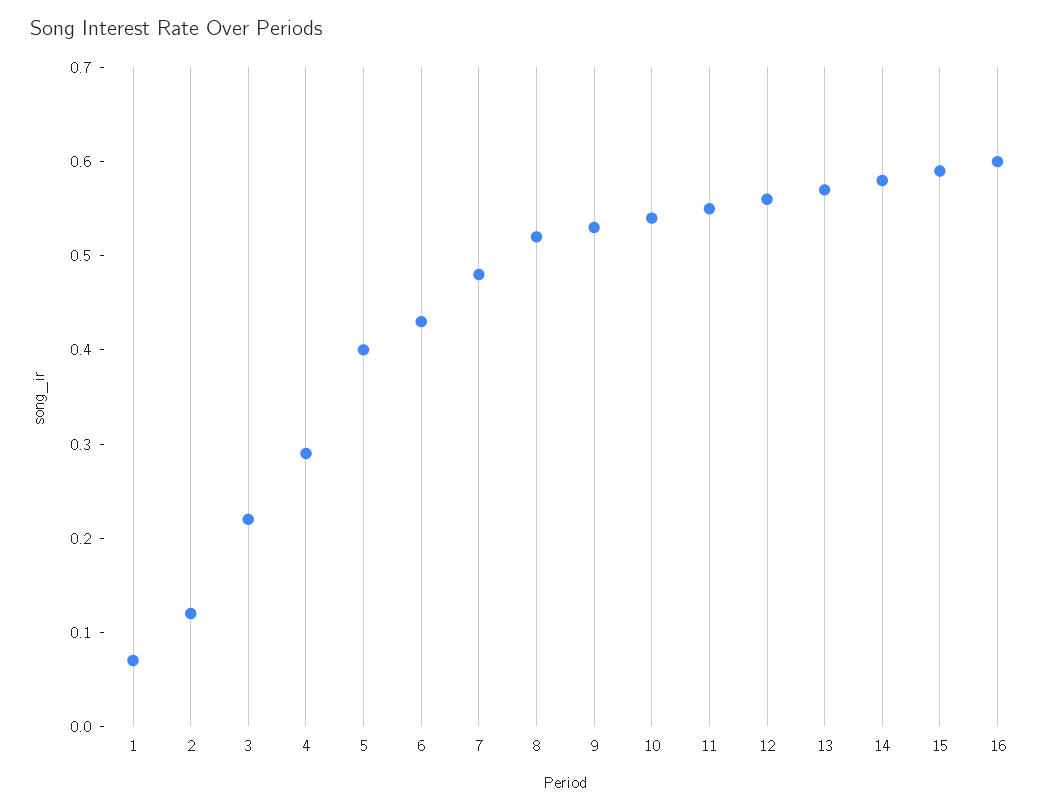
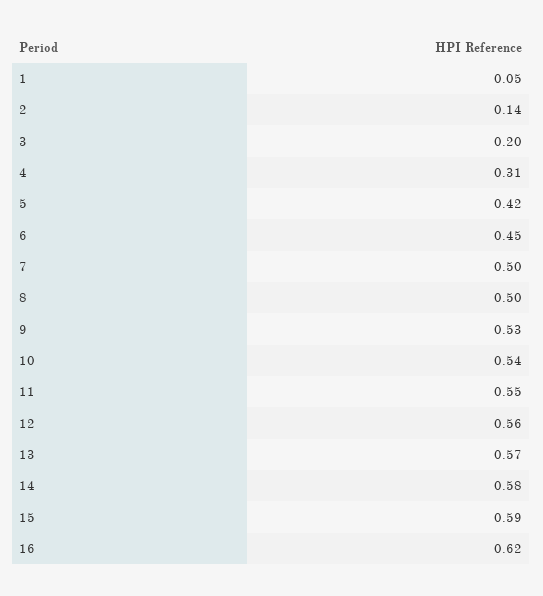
1: 0.07 -> 0.05
2: 0.12 -> 0.14
3: 0.22 -> 0.2
4: 0.29 -> 0.31
5: 0.4 -> 0.42
6: 0.43 -> 0.45
7: 0.48 -> 0.5
8: 0.52 -> 0.5
16: 0.6 -> 0.62

